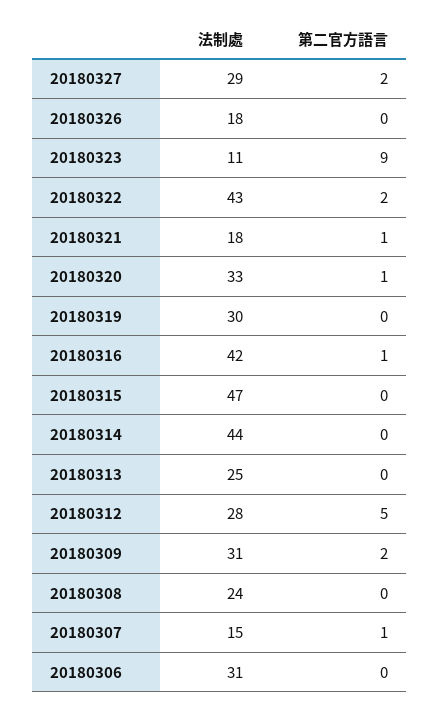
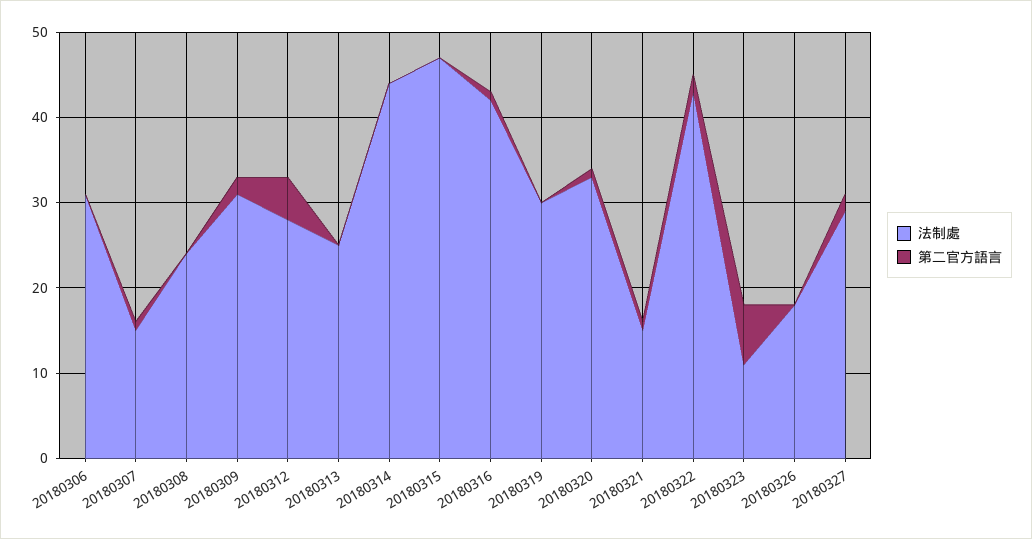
第二官方語言, 20180323: 9 -> 7
法制處, 20180321: 18 -> 15

